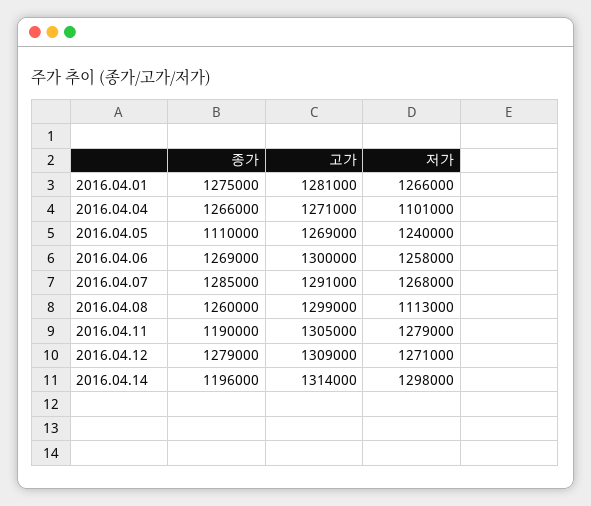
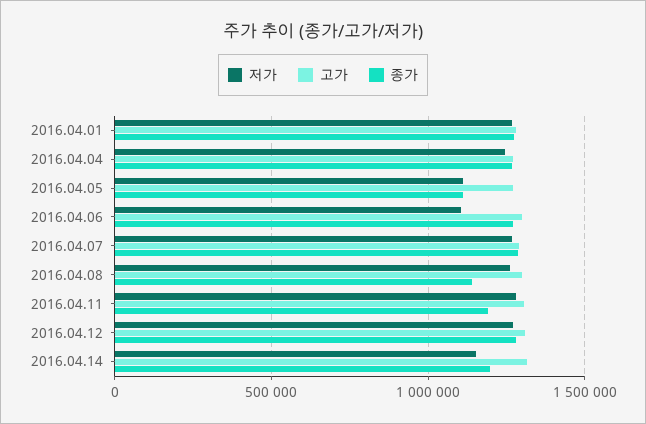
저가, 2016.04.04: 1101000 -> 1250000
저가, 2016.04.05: 1240000 -> 1100000
저가, 2016.04.06: 1258000 -> 1100000
종가, 2016.04.08: 1260000 -> 1150000
저가, 2016.04.08: 1113000 -> 1250000
저가, 2016.04.14: 1298000 -> 1150000

